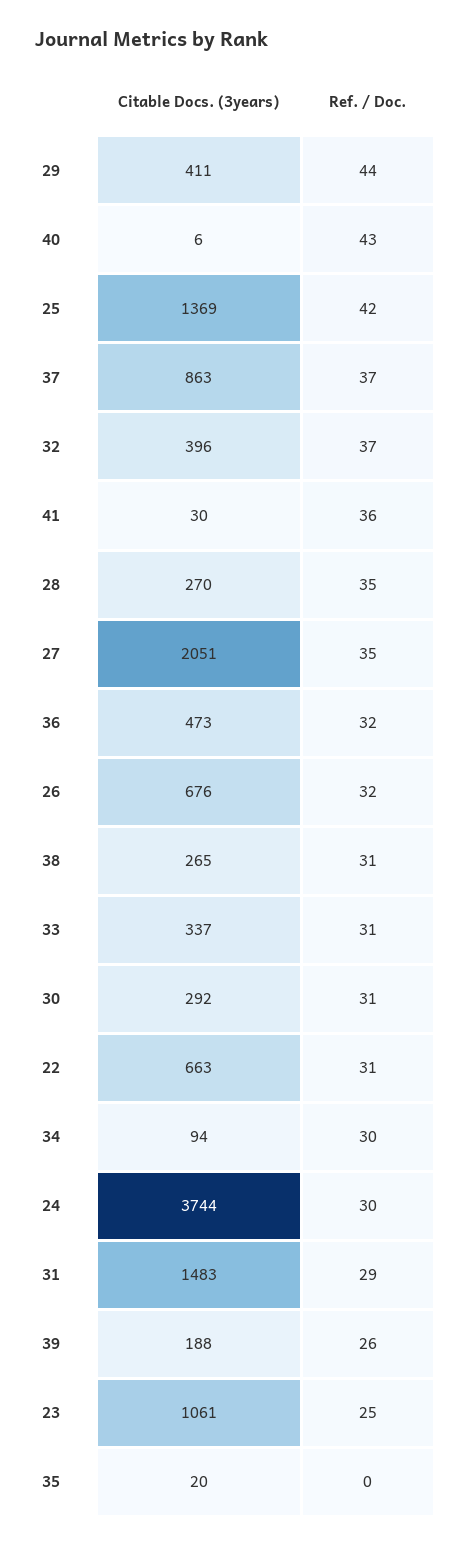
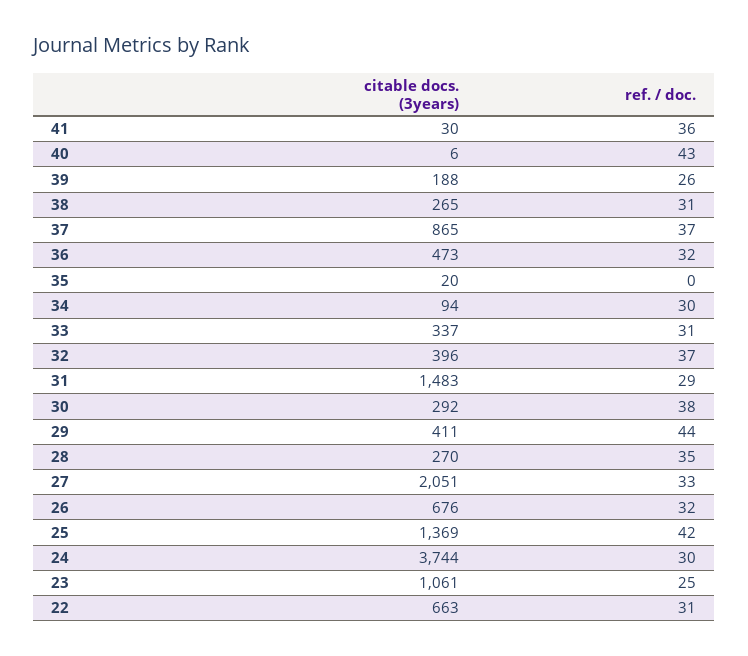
Citable Docs. (3years), 37: 863 -> 865
Ref. / Doc., 27: 35 -> 33
Ref. / Doc., 30: 31 -> 38

